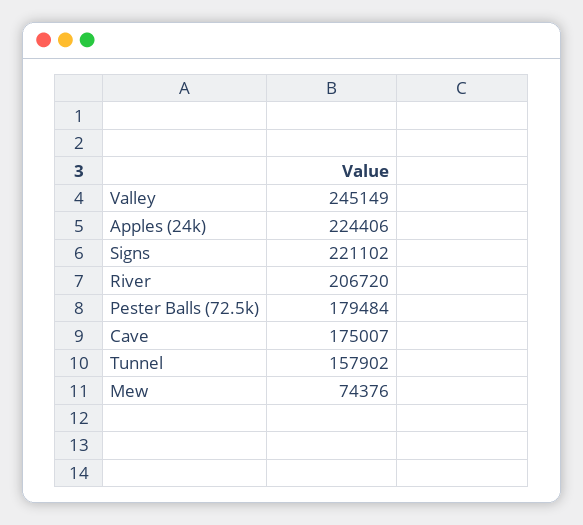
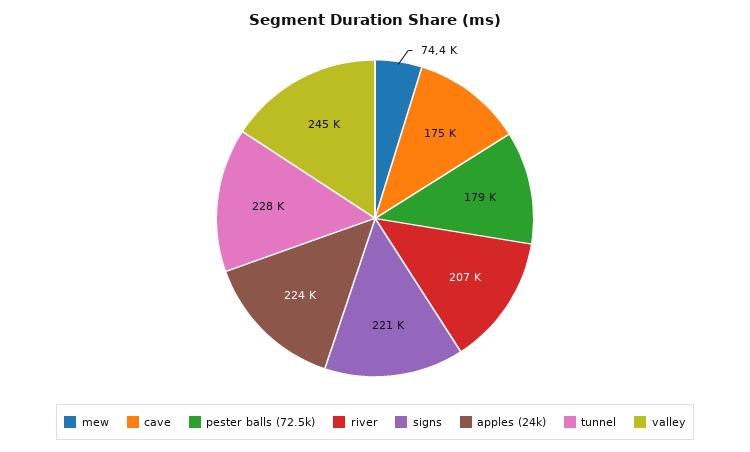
Tunnel: 157902 -> 228000

